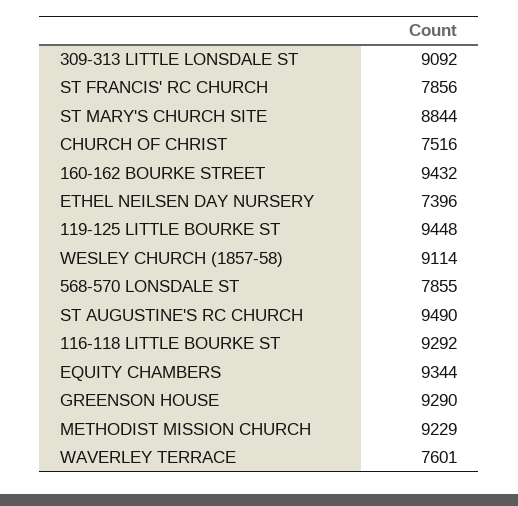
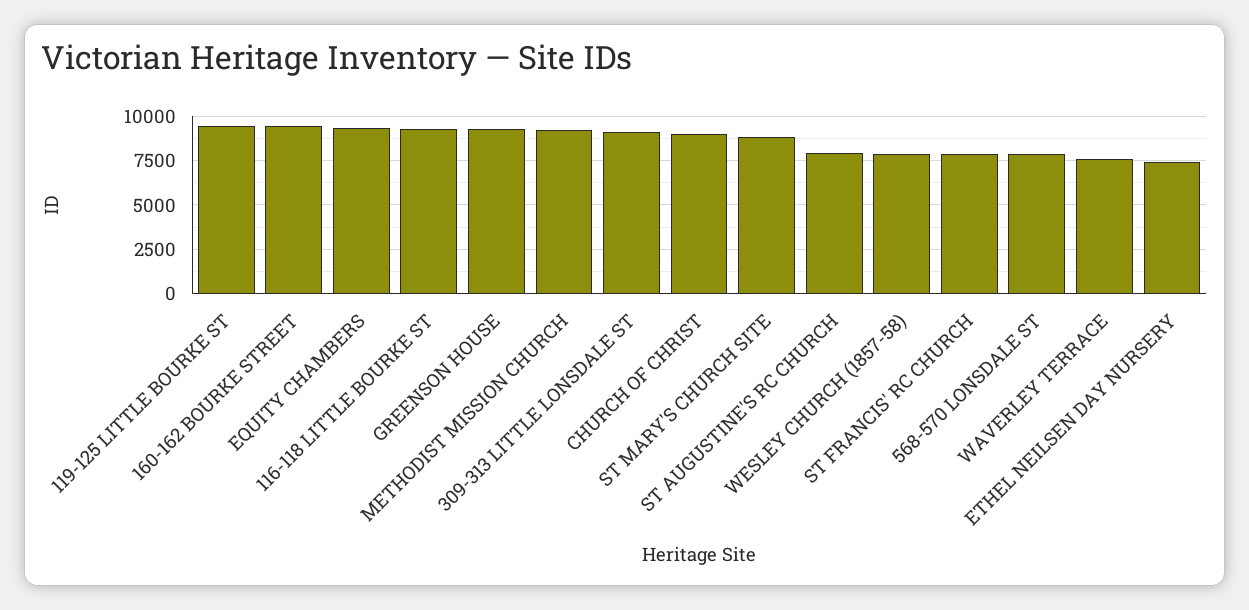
CHURCH OF CHRIST: 7516 -> 9000
WESLEY CHURCH (1857-58): 9114 -> 8000
ST AUGUSTINE'S RC CHURCH: 9490 -> 8000

